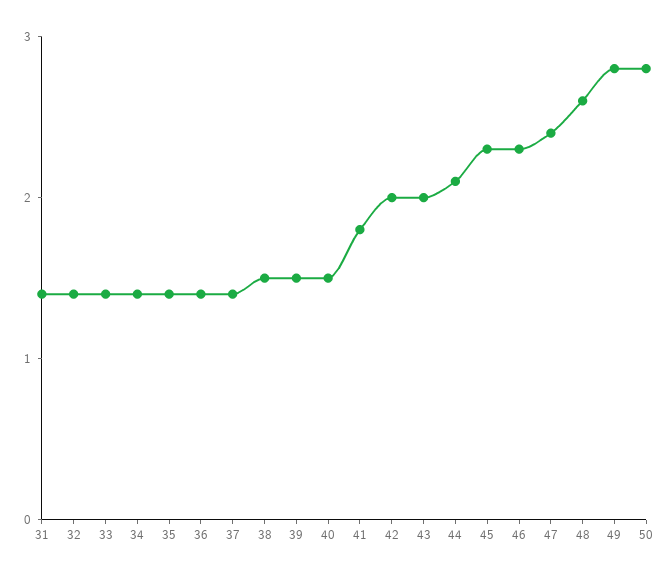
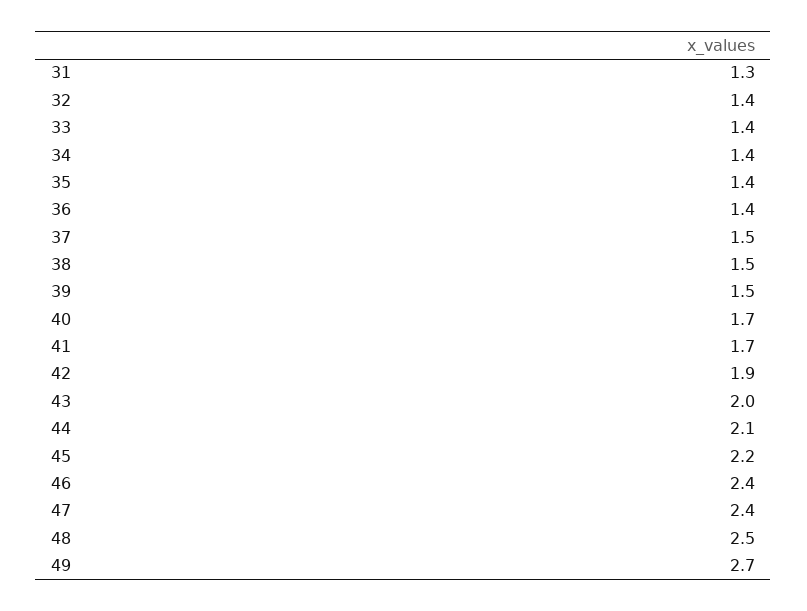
31: 1.4 -> 1.3
37: 1.4 -> 1.5
40: 1.5 -> 1.7
41: 1.8 -> 1.7
42: 2 -> 1.9
45: 2.3 -> 2.2
46: 2.3 -> 2.4
48: 2.6 -> 2.5
49: 2.8 -> 2.7
50: 2.8 -> none

